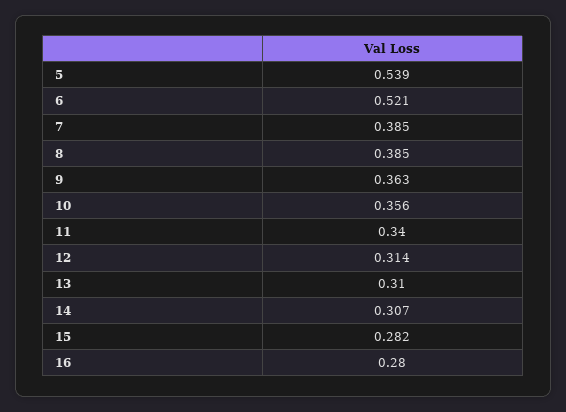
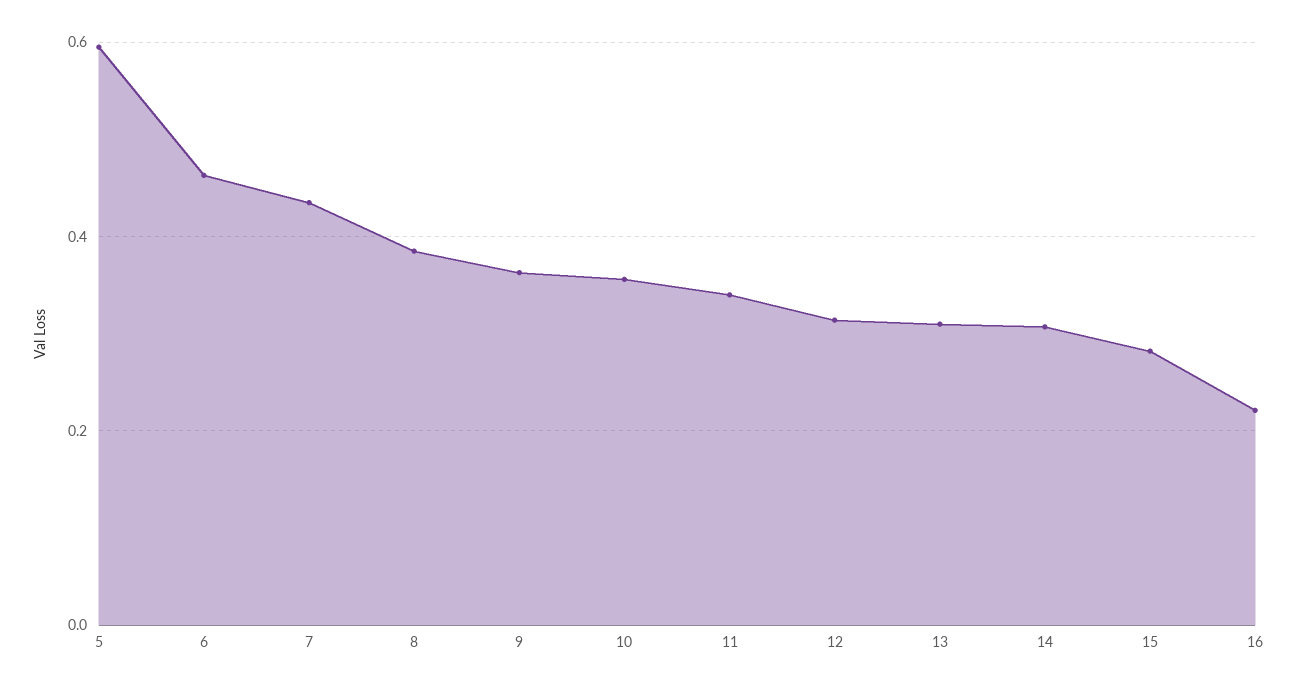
5: 0.539 -> 0.6
6: 0.521 -> 0.46
7: 0.385 -> 0.44
16: 0.28 -> 0.22

